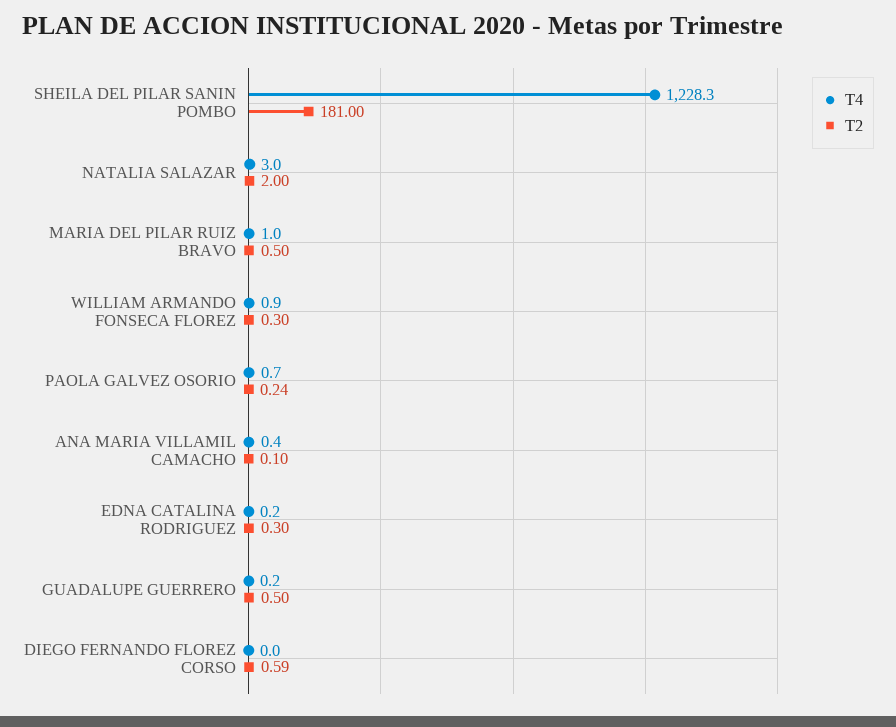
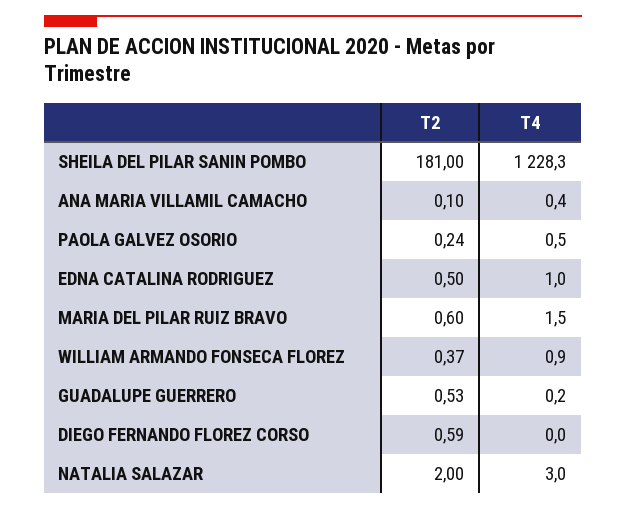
T4, MARIA DEL PILAR RUIZ BRAVO: 1 -> 1.5
T2, MARIA DEL PILAR RUIZ BRAVO: 0.5 -> 0.6
T2, WILLIAM ARMANDO FONSECA FLOREZ: 0.3 -> 0.37
T4, PAOLA GALVEZ OSORIO: 0.7 -> 0.5
T4, EDNA CATALINA RODRIGUEZ: 0.2 -> 1
T2, EDNA CATALINA RODRIGUEZ: 0.3 -> 0.5
T2, GUADALUPE GUERRERO: 0.5 -> 0.53

